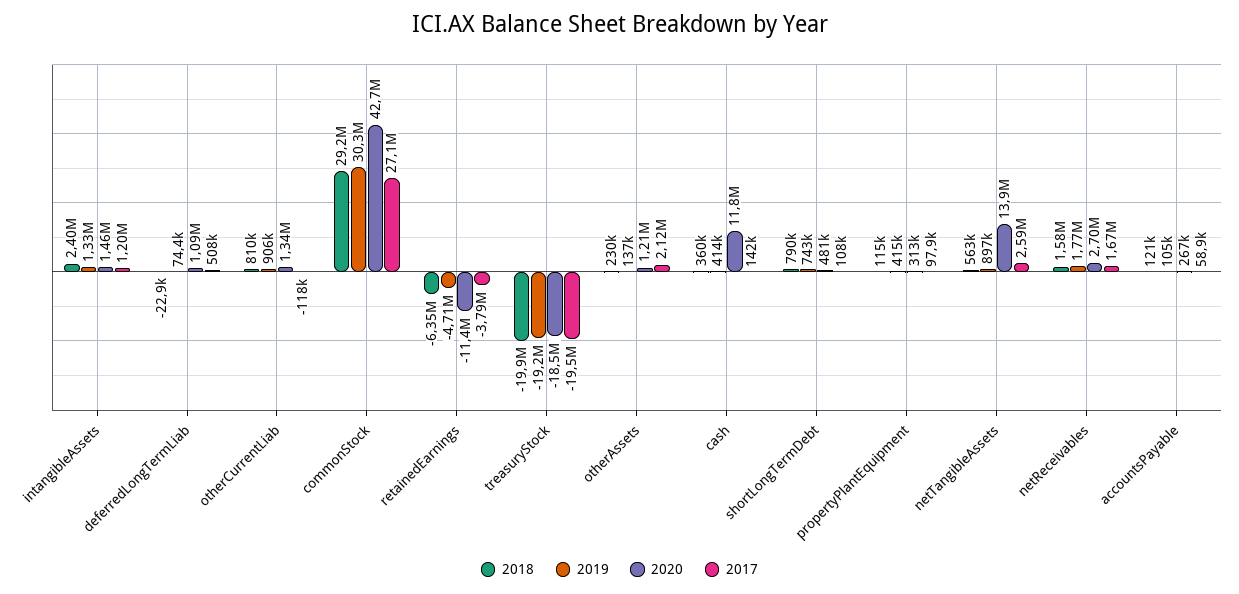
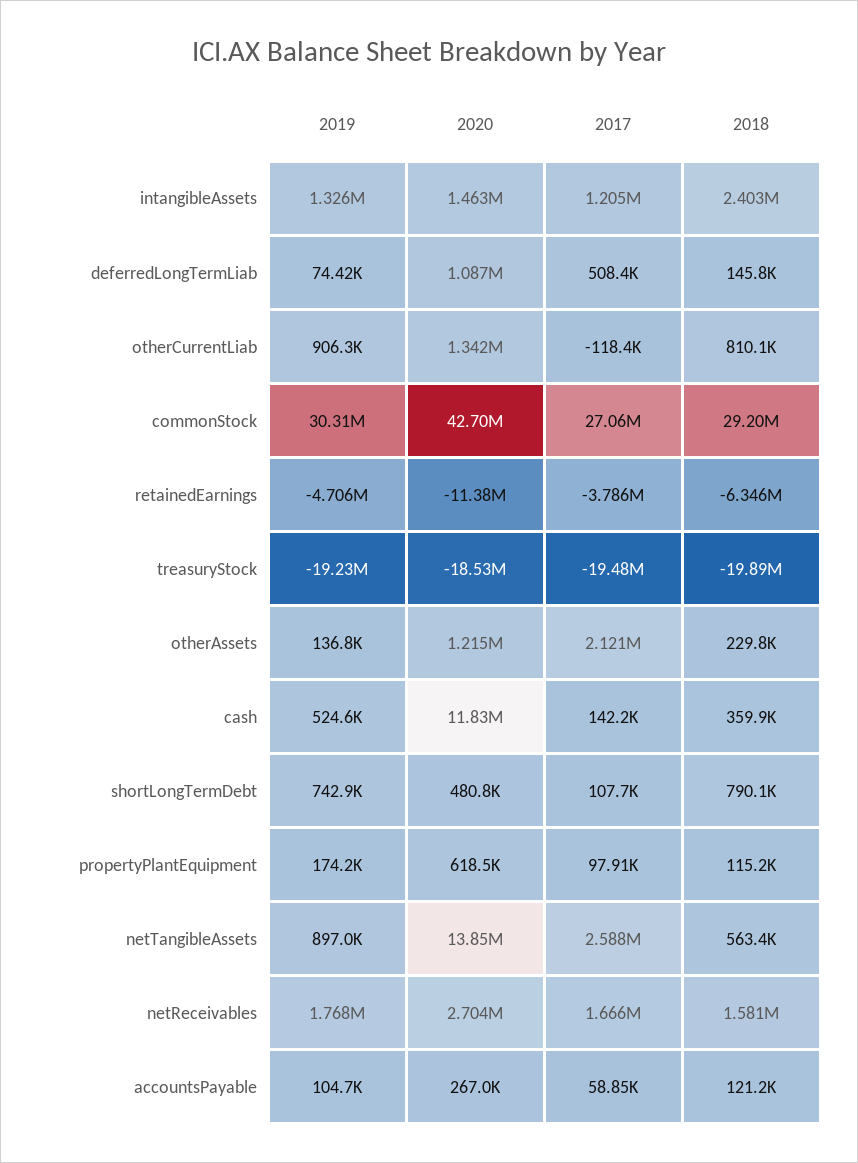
2018, deferredLongTermLiab: -22900 -> 145800
2019, cash: 414000 -> 524600
2019, propertyPlantEquipment: 415000 -> 174200
2020, propertyPlantEquipment: 313000 -> 618500

